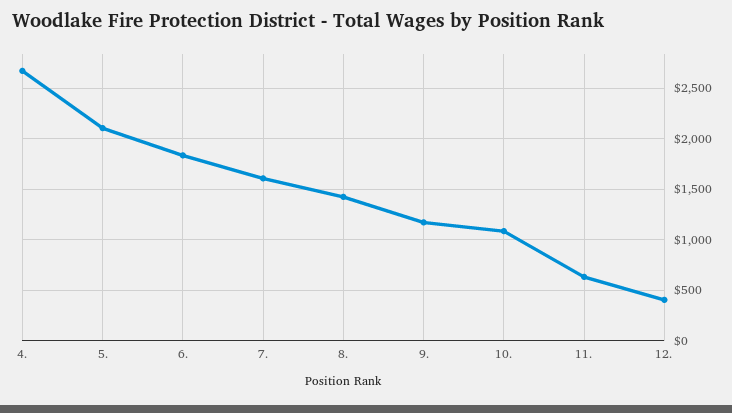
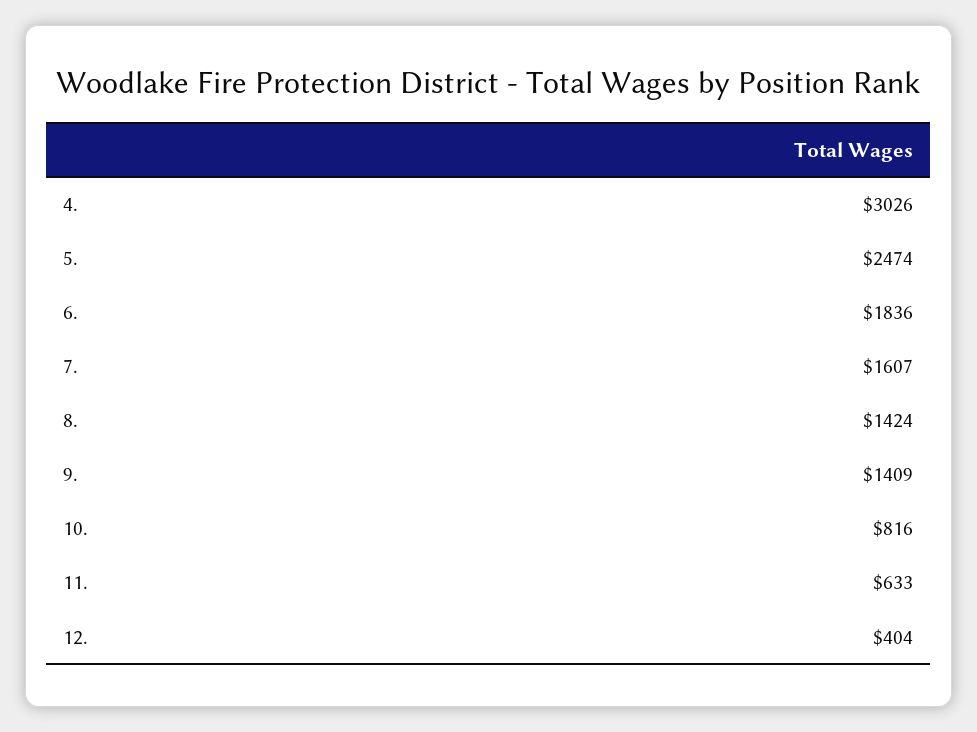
4.: 2700 -> 3026
5.: 2100 -> 2474
9.: 1200 -> 1409
10.: 1100 -> 816

